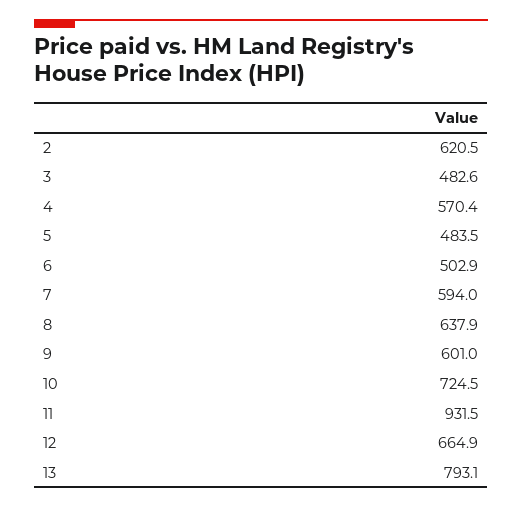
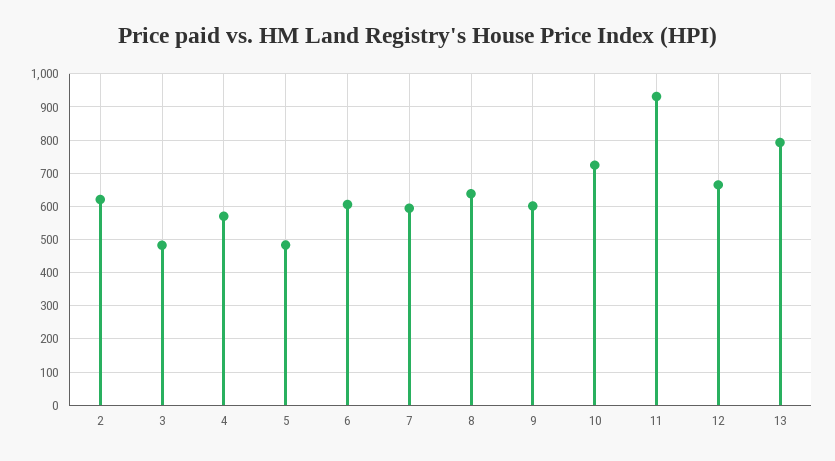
6: 502.9 -> 600

